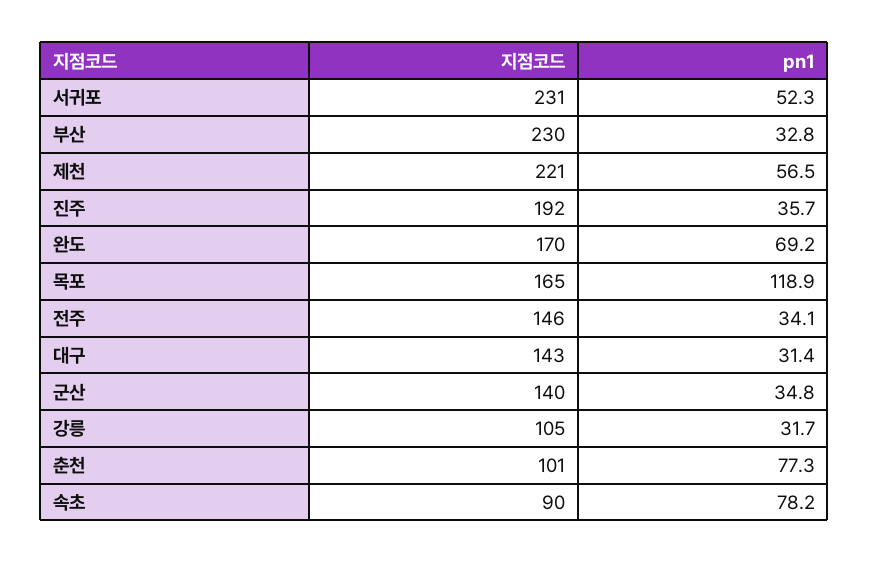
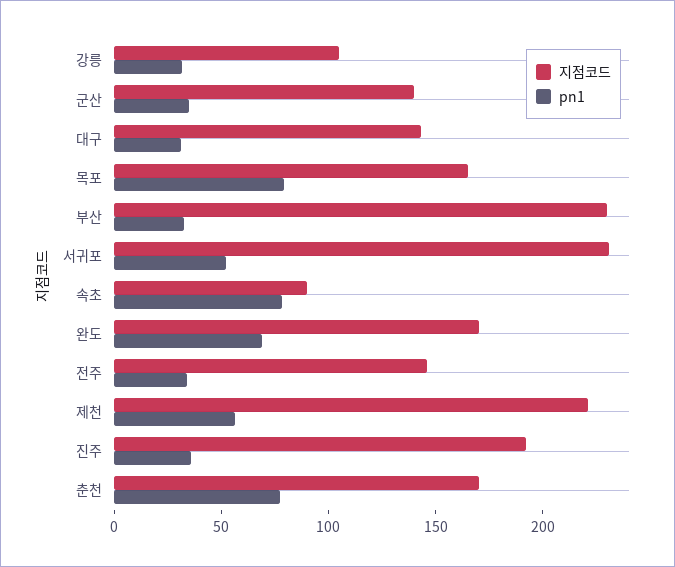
pn1, 목포: 118.9 -> 80
지점코드, 춘천: 101 -> 170

